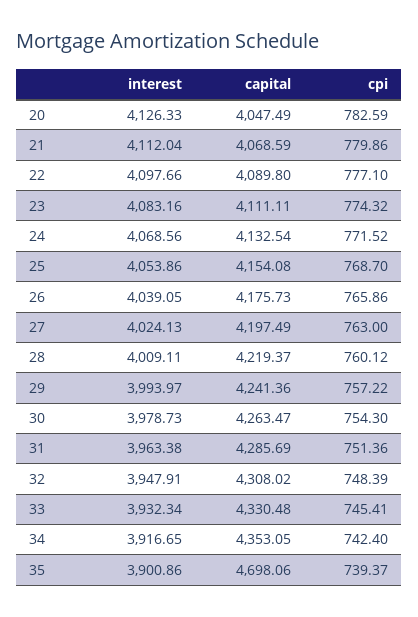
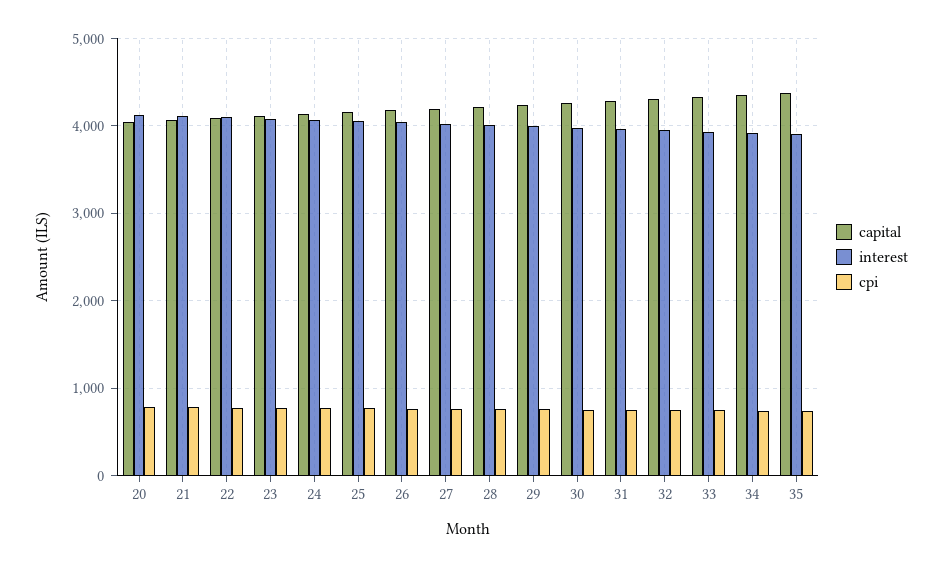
capital, 35: 4698.06 -> 4400

